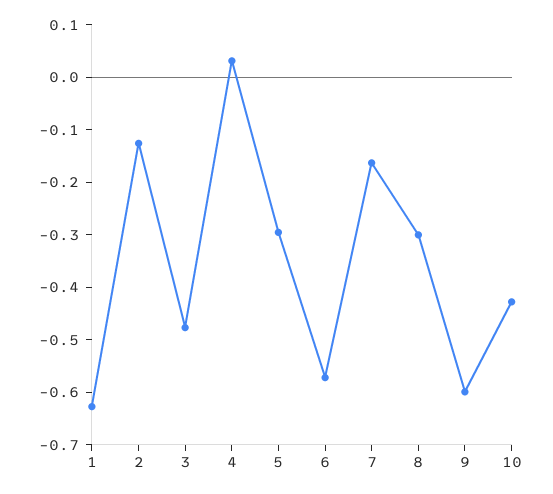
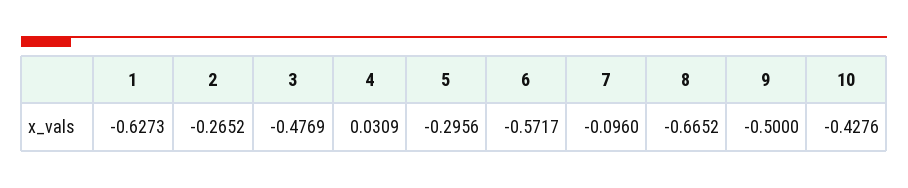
2: -0.12 -> -0.2652
7: -0.16 -> -0.096
8: -0.3 -> -0.6652
9: -0.6 -> -0.5

